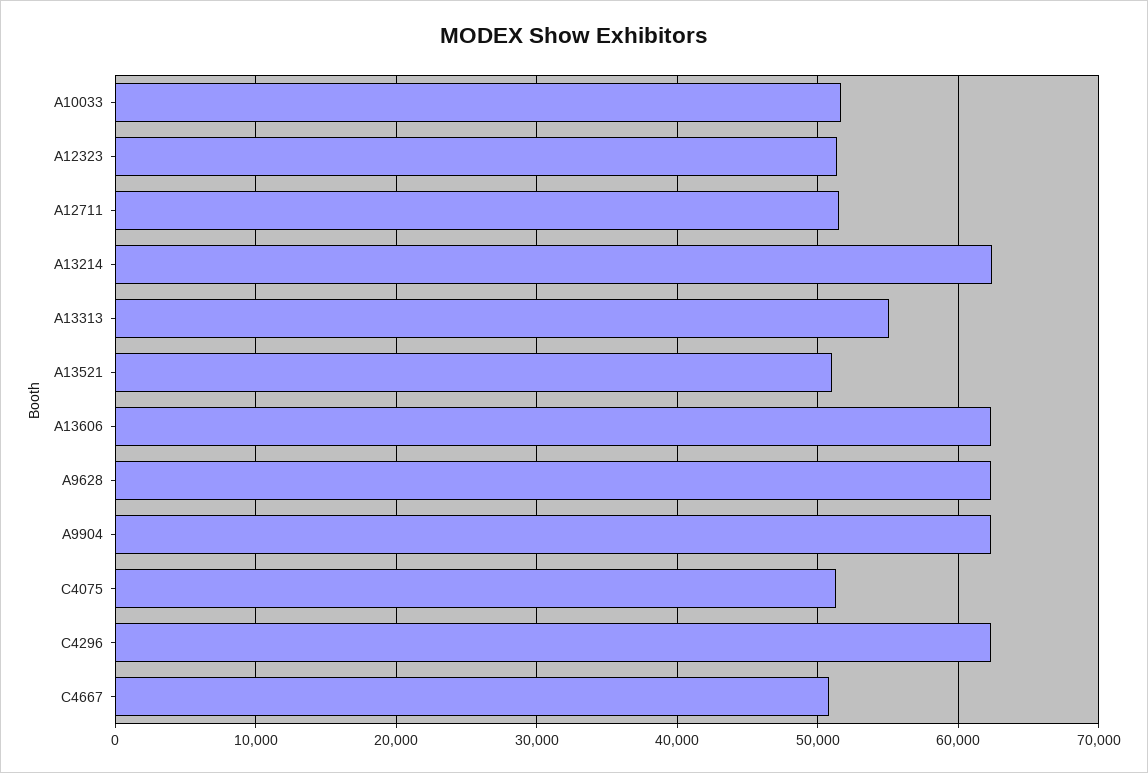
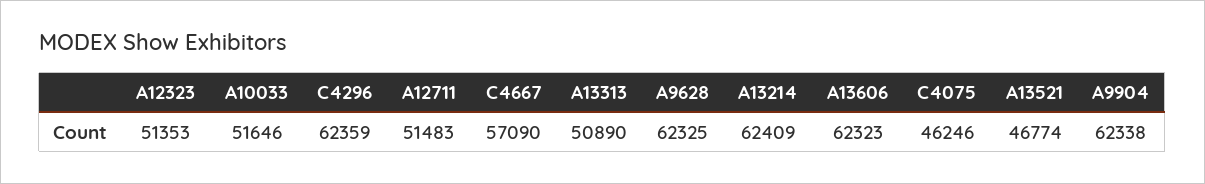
A13313: 55000 -> 50890
A13521: 51000 -> 46774
C4075: 51000 -> 46246
C4667: 51000 -> 57090

